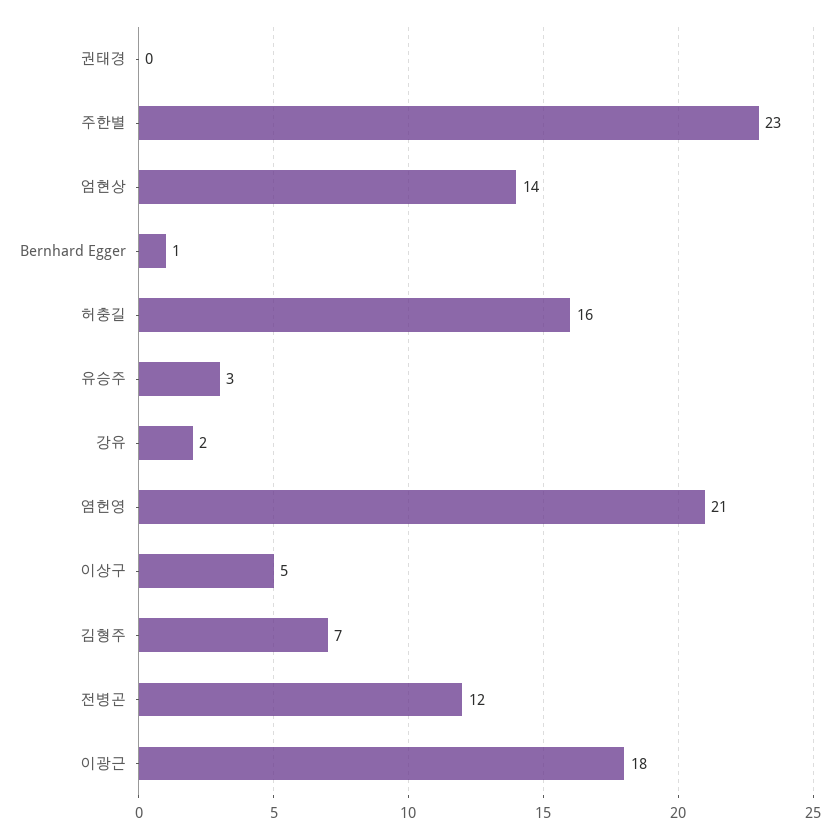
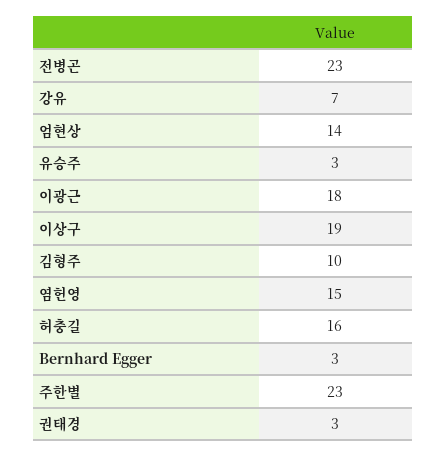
권태경: 0 -> 3
Bernhard Egger: 1 -> 3
강유: 2 -> 7
염헌영: 21 -> 15
이상구: 5 -> 19
김형주: 7 -> 10
전병곤: 12 -> 23

